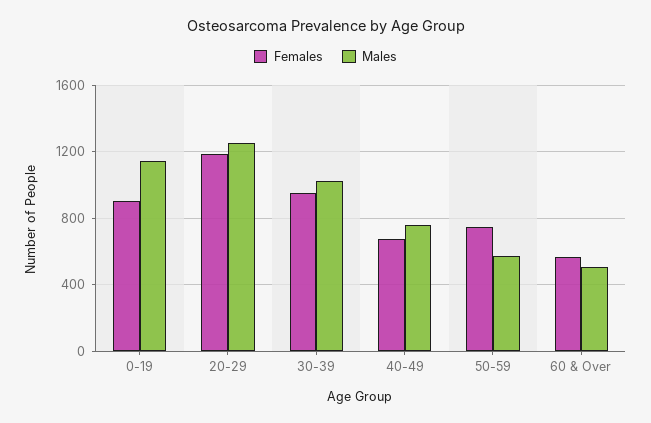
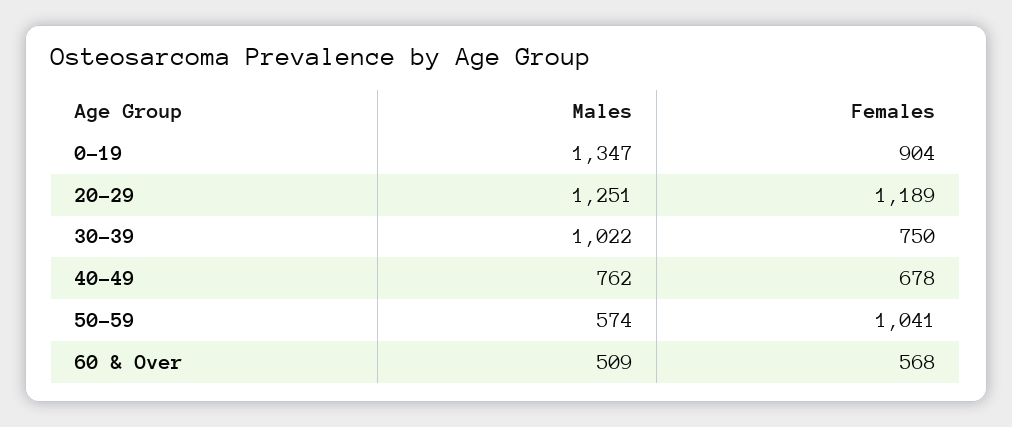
Males, 0-19: 1150 -> 1347
Females, 30-39: 950 -> 750
Females, 50-59: 750 -> 1041

